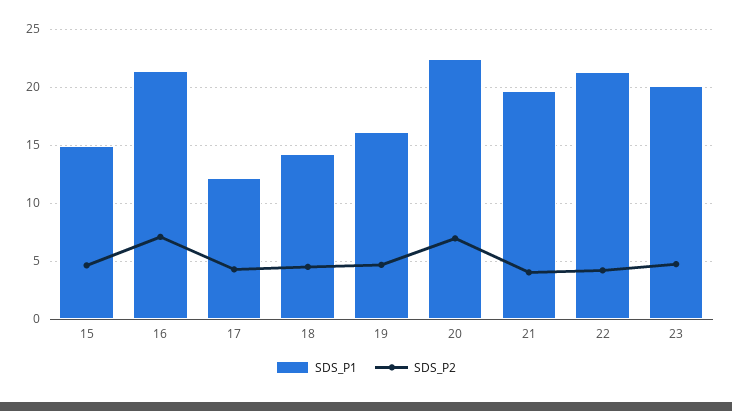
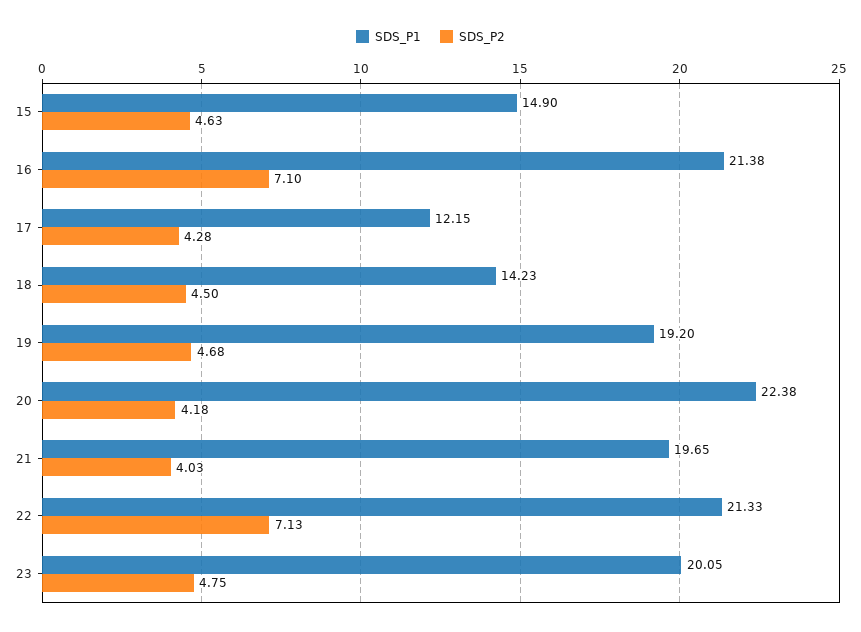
SDS_P1, 19: 16 -> 19.2
SDS_P2, 20: 7 -> 4.18
SDS_P2, 22: 4 -> 7.13

